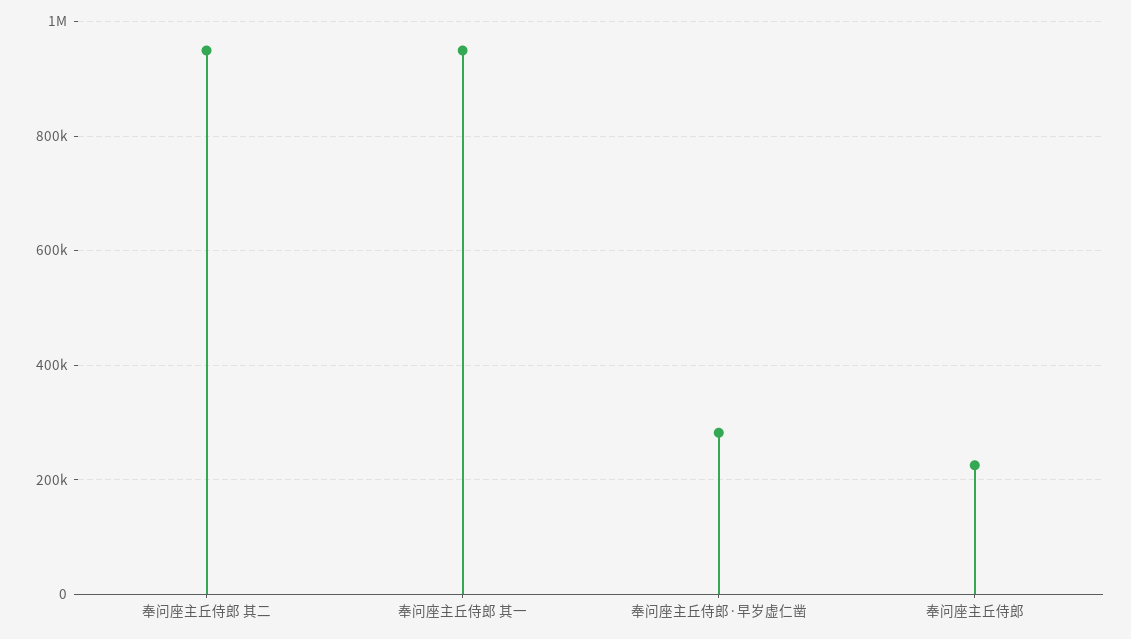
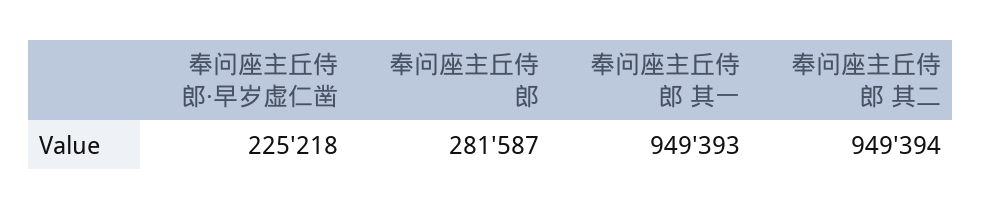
奉问座主丘侍郎·早岁虚仁凿: 280000 -> 225218
奉问座主丘侍郎: 220000 -> 281587

